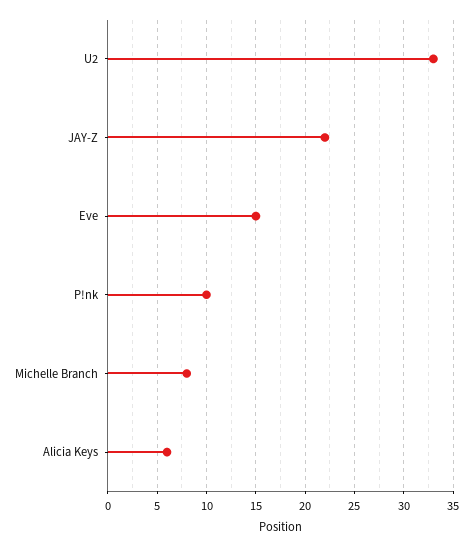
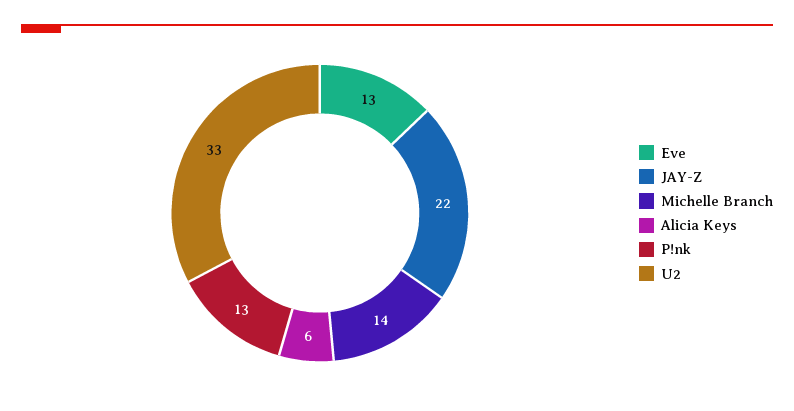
Eve: 15 -> 13
P!nk: 10 -> 13
Michelle Branch: 8 -> 14

